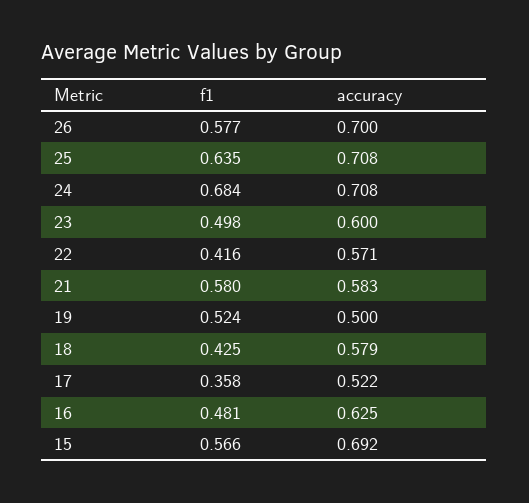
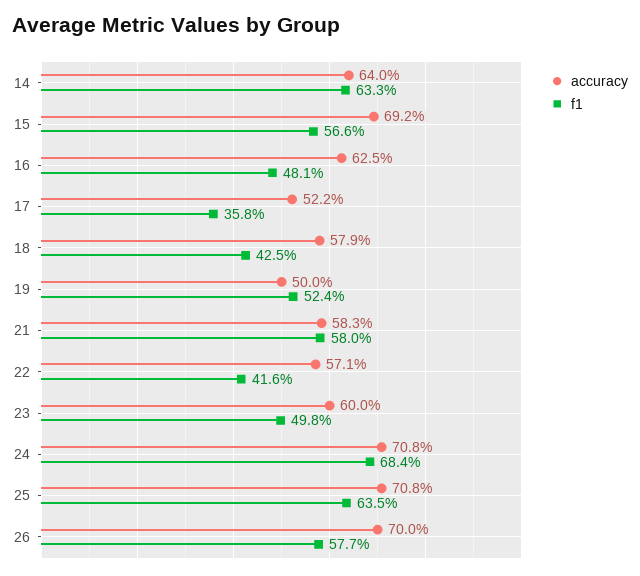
accuracy, 14: none -> 0.64
f1, 14: none -> 0.633

